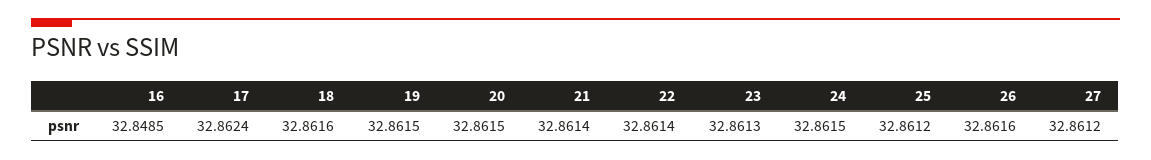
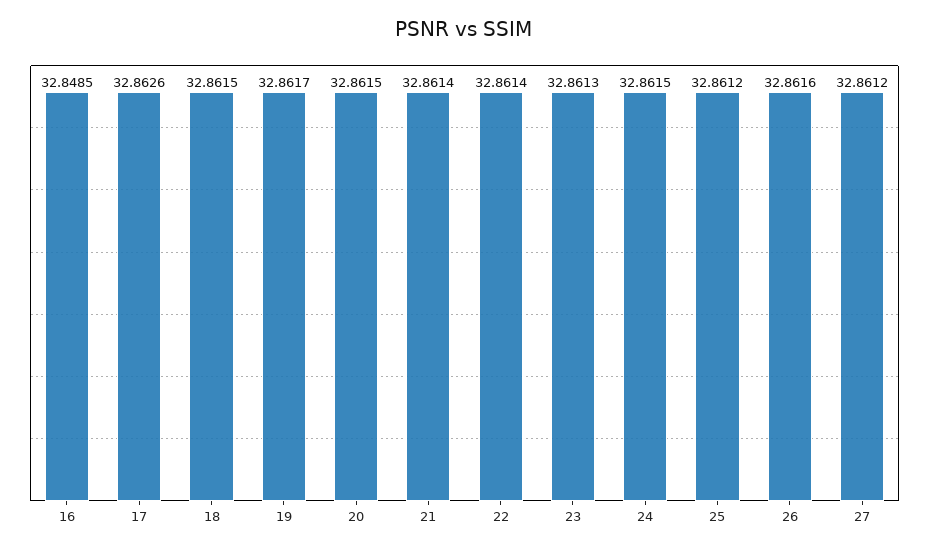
17: 32.8624 -> 32.8626
18: 32.8616 -> 32.8615
19: 32.8615 -> 32.8617

